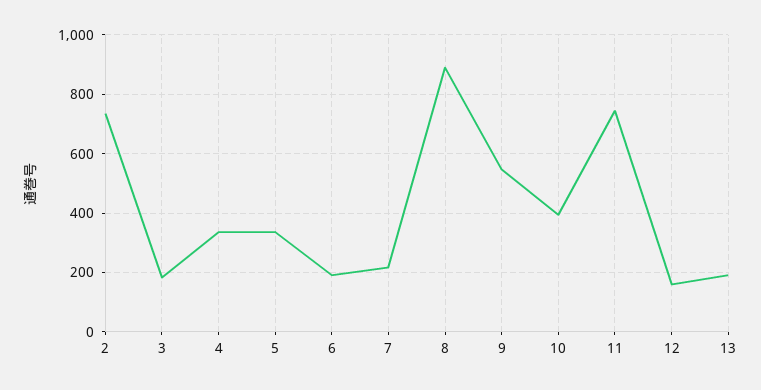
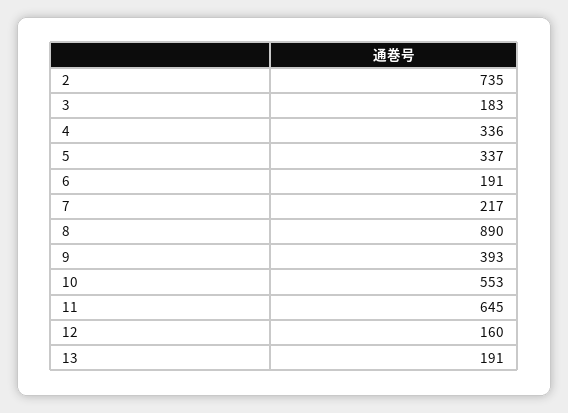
9: 550 -> 393
10: 400 -> 553
11: 750 -> 645

